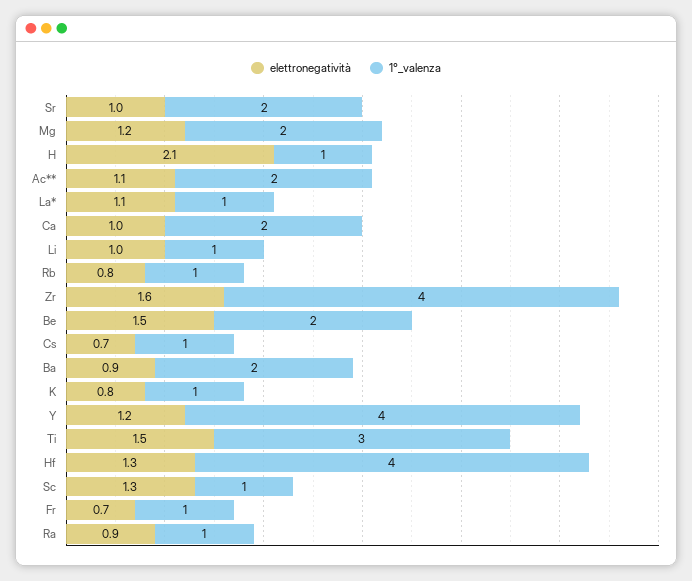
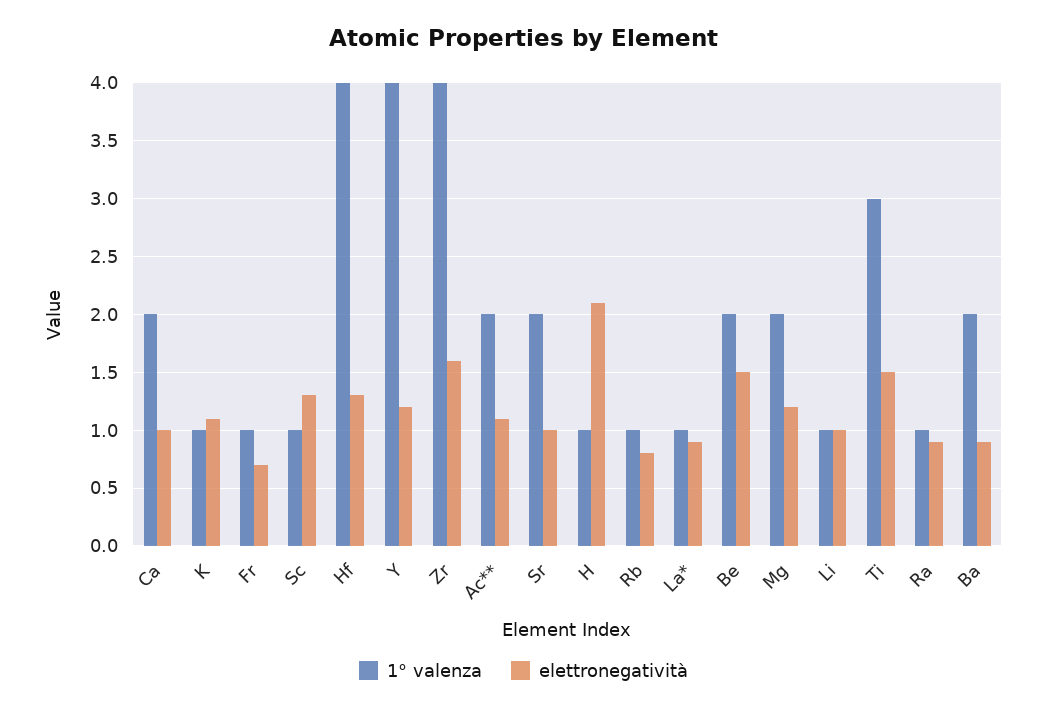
elettronegatività, La*: 1.1 -> 0.9
elettronegatività, Cs: 0.7 -> none
1°_valenza, Cs: 1 -> none
elettronegatività, K: 0.8 -> 1.1

